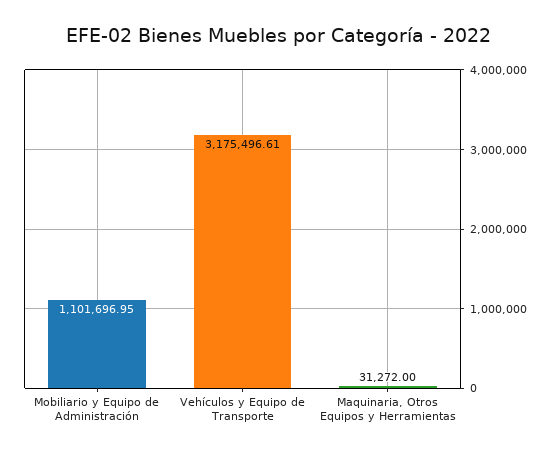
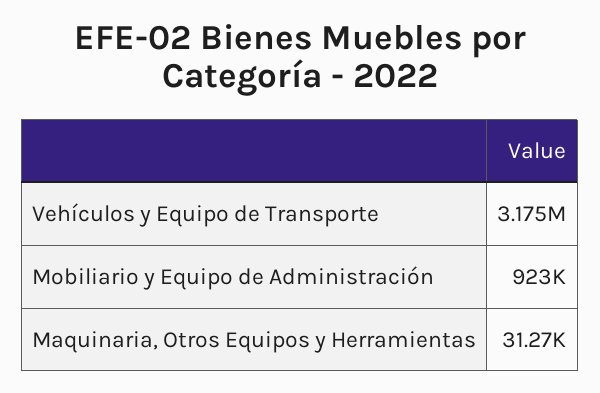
Mobiliario y Equipo de Administración: 1101696.95 -> 923000

